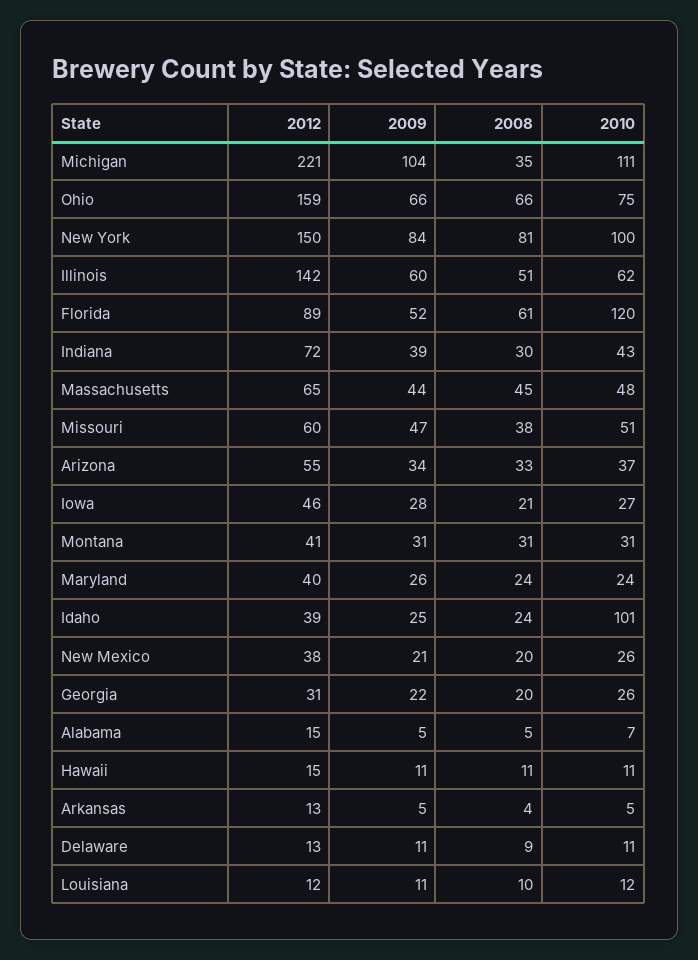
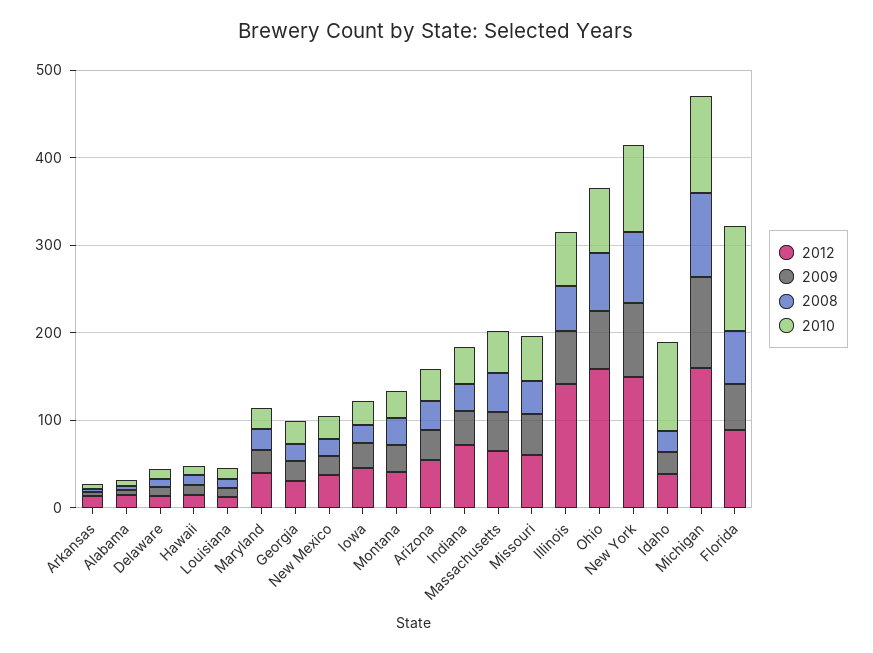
2012, Michigan: 221 -> 160
2008, Michigan: 35 -> 100

